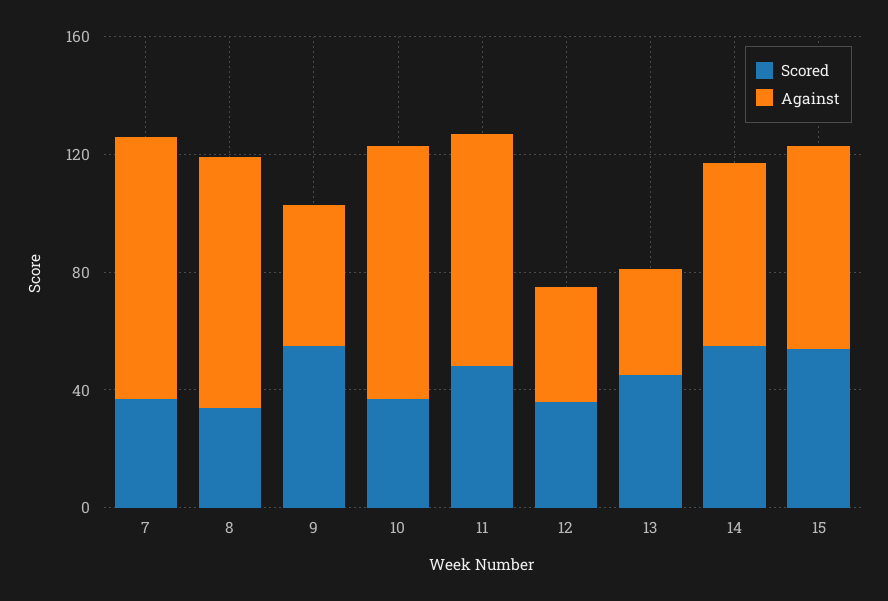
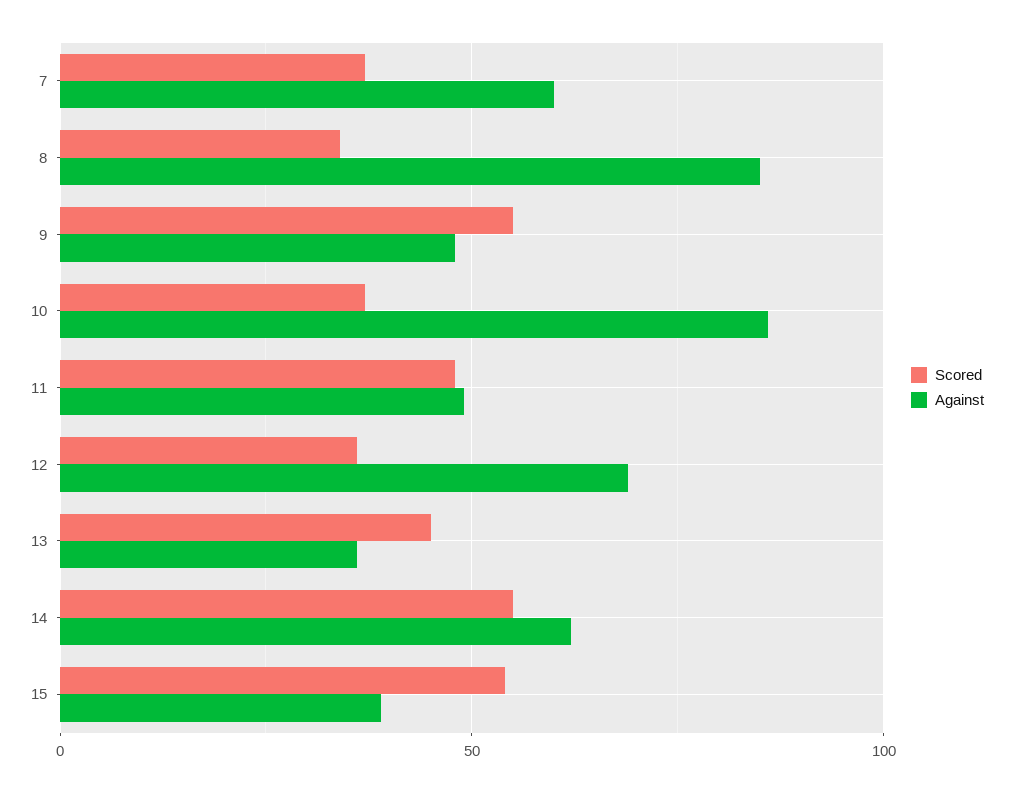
Against, 7: 90 -> 60
Against, 11: 80 -> 50
Against, 12: 40 -> 70
Against, 15: 70 -> 40

